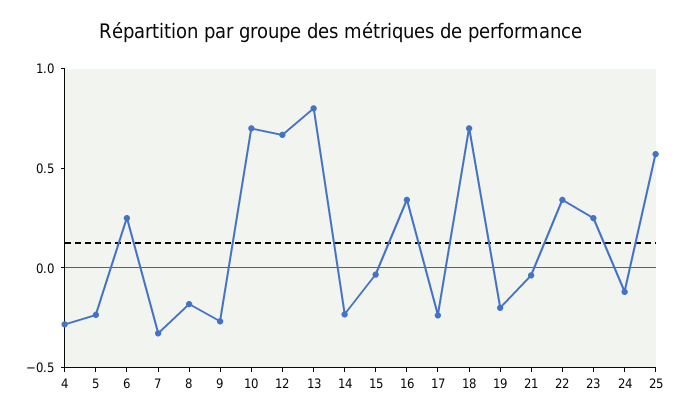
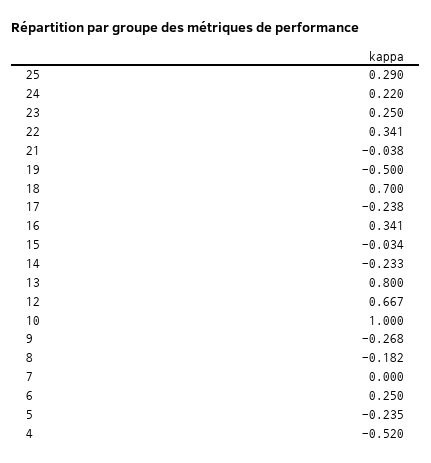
4: -0.3 -> -0.52
7: -0.3 -> 0
10: 0.7 -> 1
19: -0.2 -> -0.5
24: -0.1 -> 0.22
25: 0.6 -> 0.29

